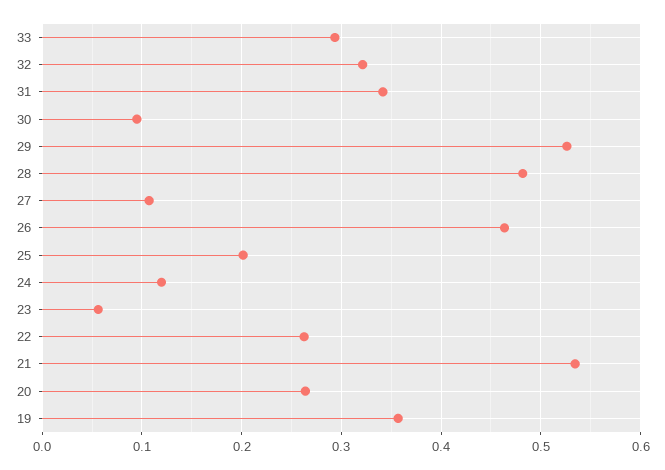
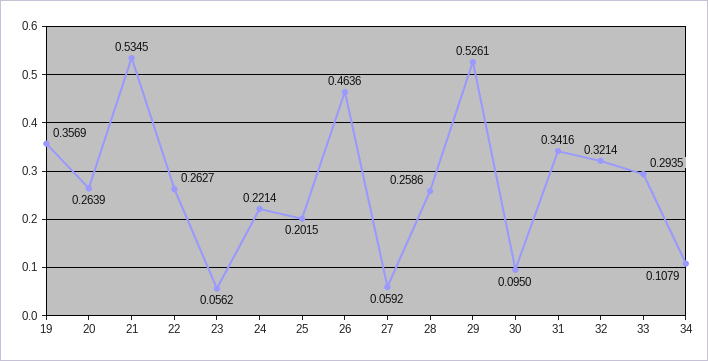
28: 0.48 -> 0.2586
27: 0.11 -> 0.0592
24: 0.12 -> 0.2214
34: none -> 0.1079

